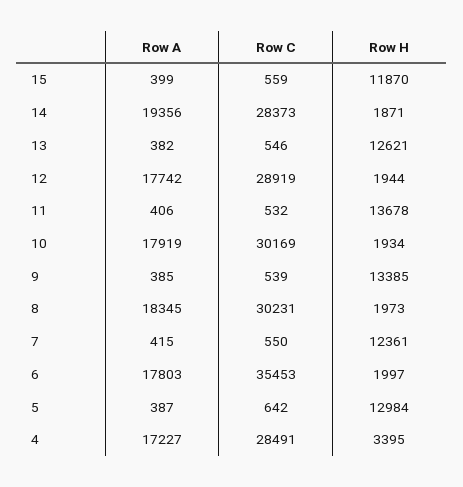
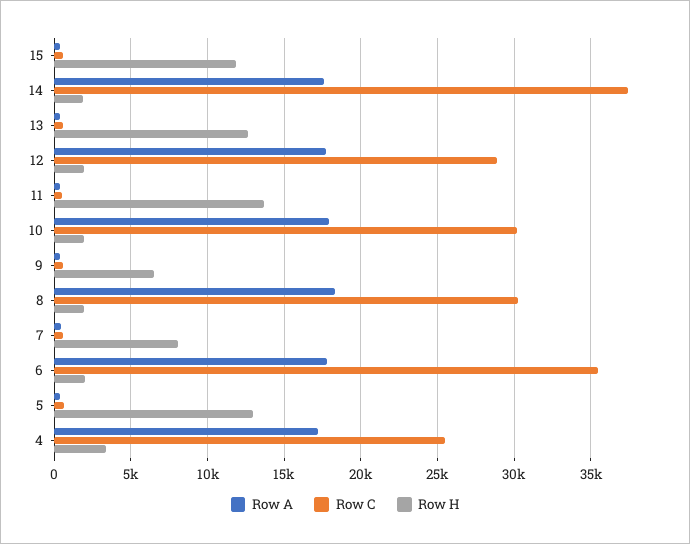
Row A, 14: 19356 -> 17500
Row C, 14: 28373 -> 37500
Row H, 9: 13385 -> 6500
Row H, 7: 12361 -> 8000
Row C, 4: 28491 -> 25500

